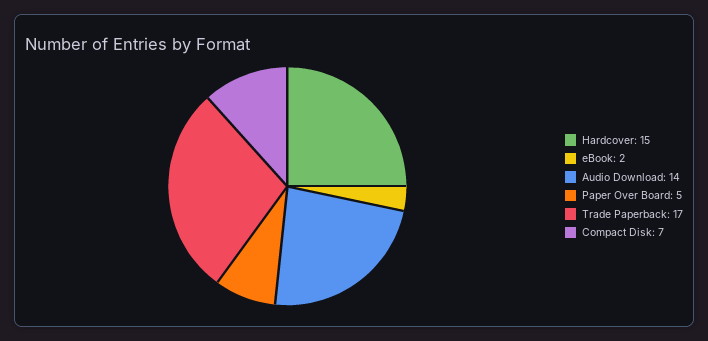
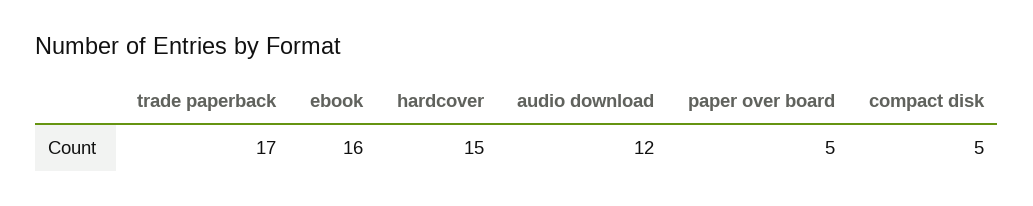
eBook: 2 -> 16
Audio Download: 14 -> 12
Compact Disk: 7 -> 5

